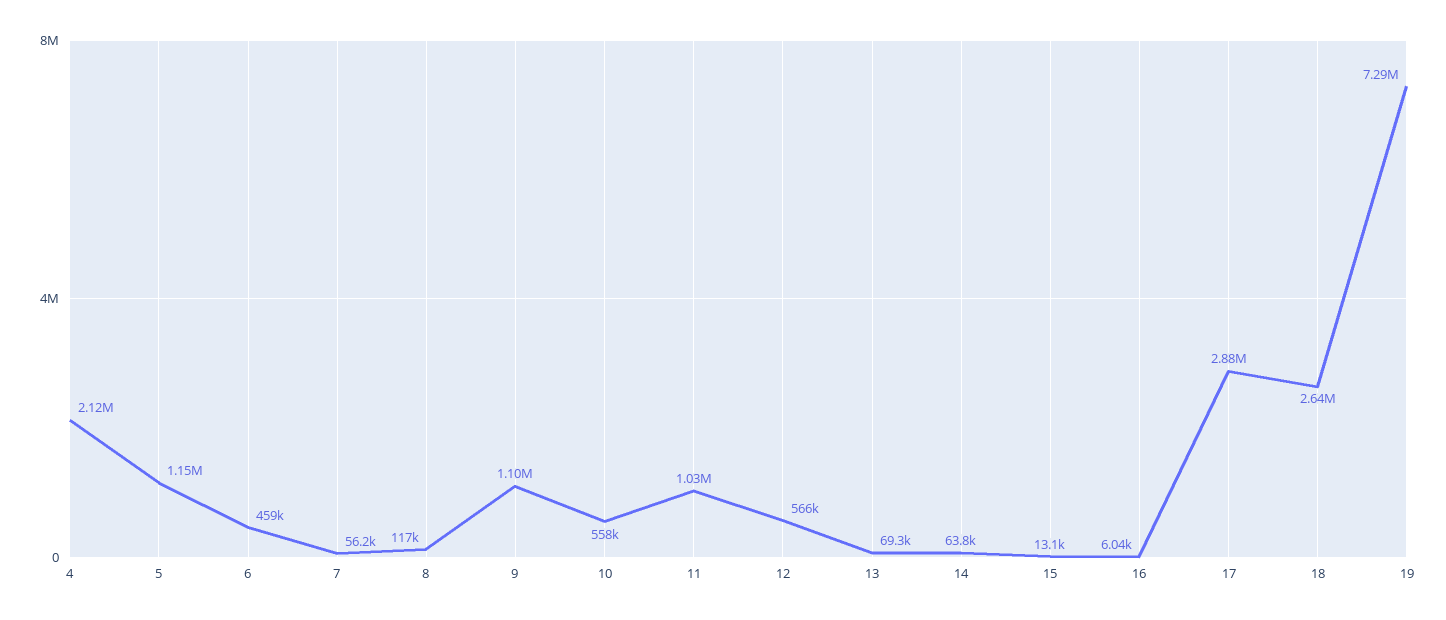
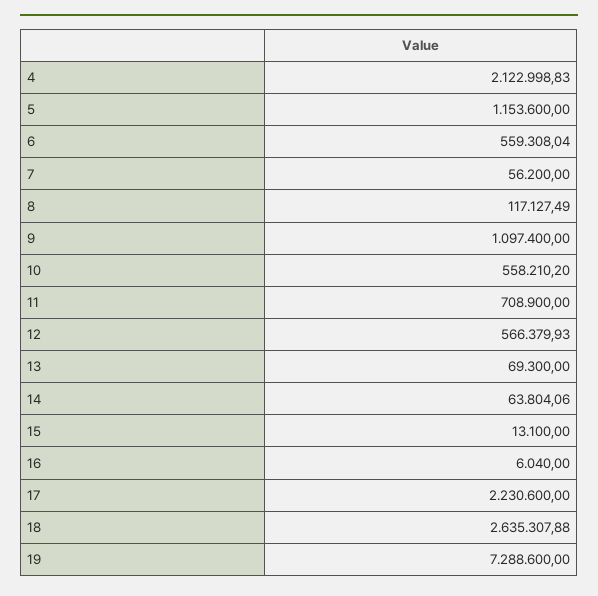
6: 459000 -> 559308.04
11: 1030000 -> 708900
17: 2880000 -> 2230600

